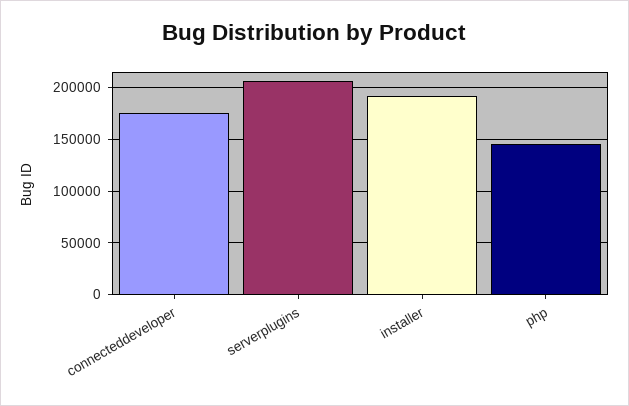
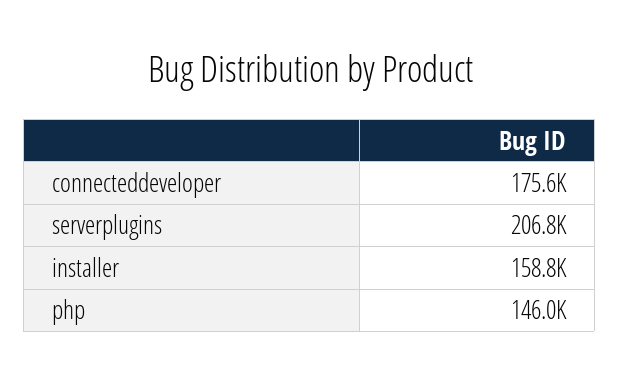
installer: 190000 -> 158800

